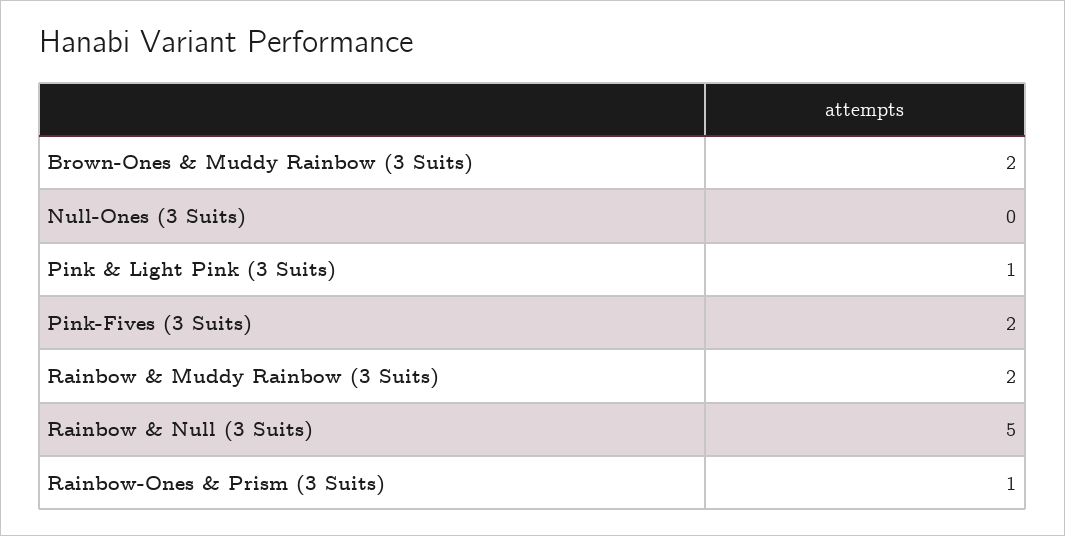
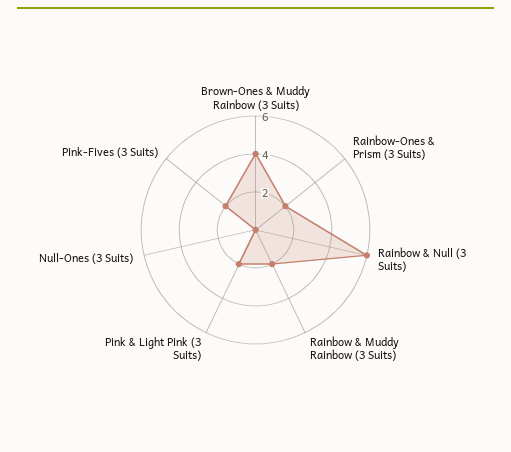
Brown-Ones & Muddy Rainbow (3 Suits): 2 -> 4
Pink & Light Pink (3 Suits): 1 -> 2
Rainbow & Null (3 Suits): 5 -> 6
Rainbow-Ones & Prism (3 Suits): 1 -> 2

